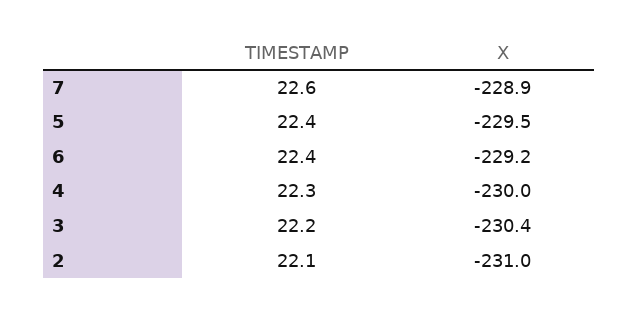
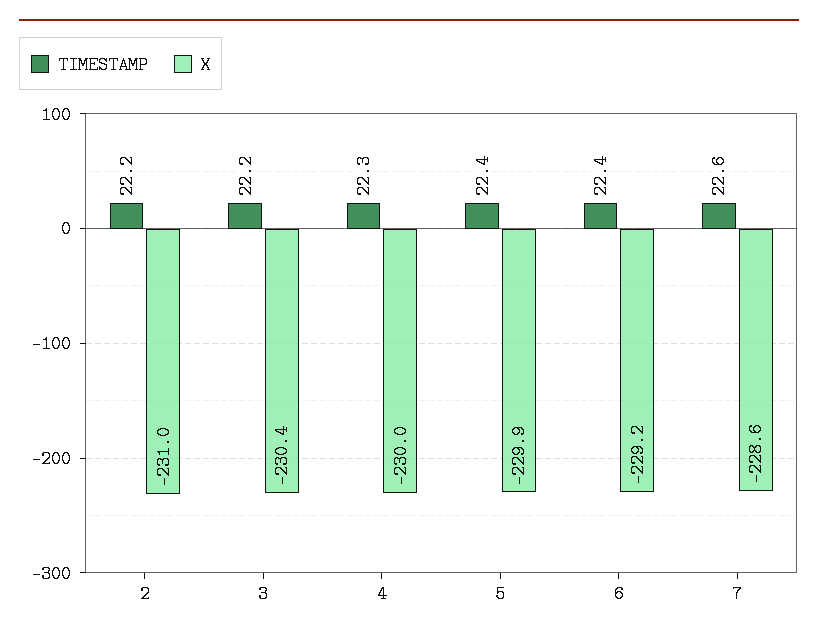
X, 7: -228.9 -> -228.6
X, 5: -229.5 -> -229.9
TIMESTAMP, 2: 22.1 -> 22.2

